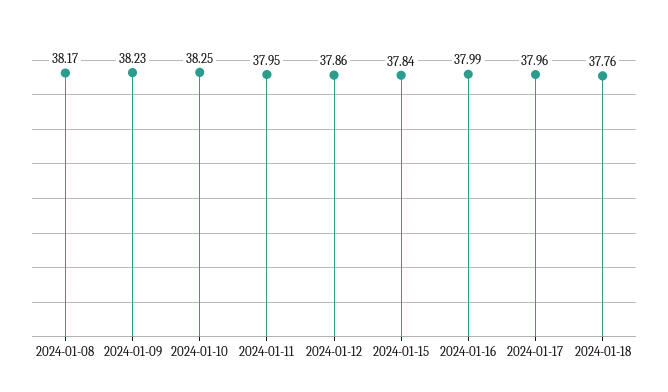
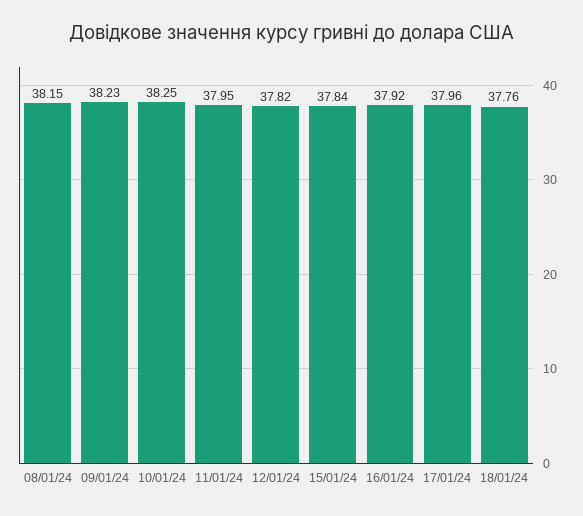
2024-01-08: 38.17 -> 38.15
2024-01-12: 37.86 -> 37.82
2024-01-16: 37.99 -> 37.92

